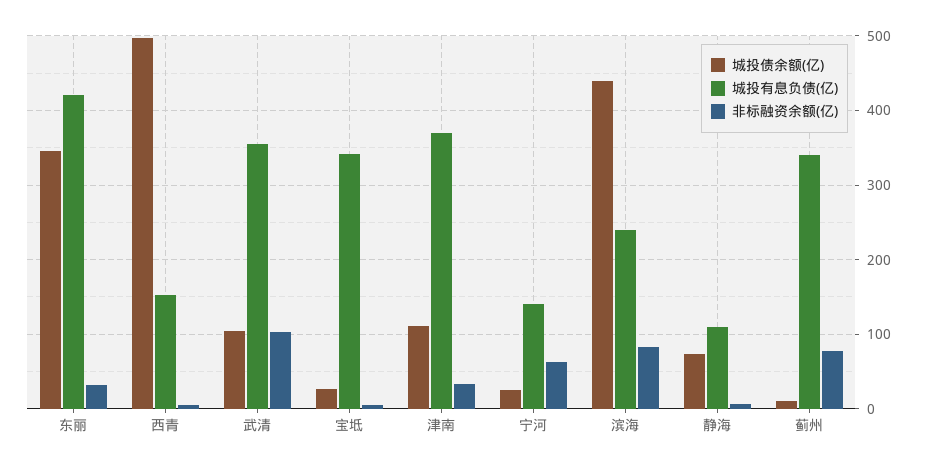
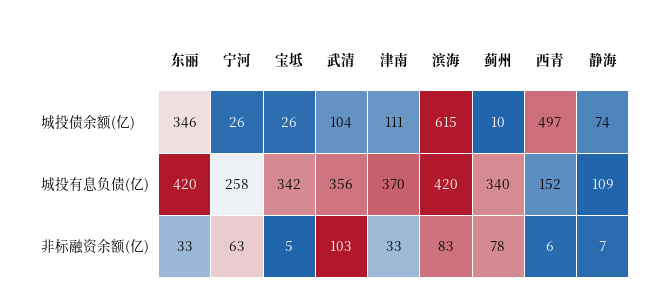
城投有息负债(亿), 宁河: 140 -> 258
城投债余额(亿), 滨海: 440 -> 615
城投有息负债(亿), 滨海: 240 -> 420

